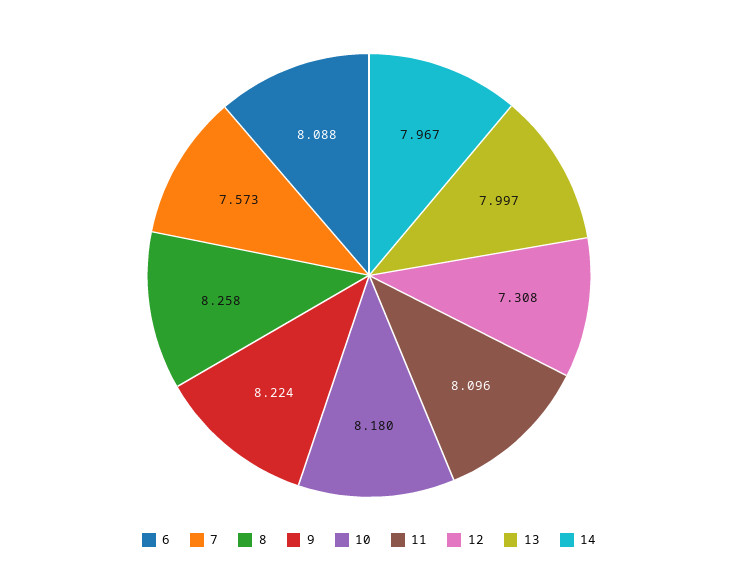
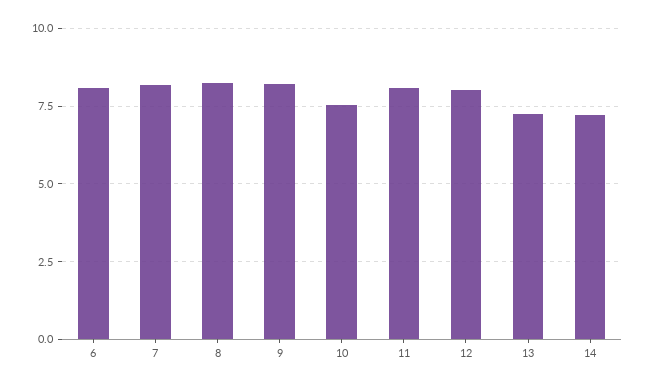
7: 7.573 -> 8.25
10: 8.18 -> 7.5
12: 7.308 -> 8
13: 7.997 -> 7.25
14: 7.967 -> 7.25

